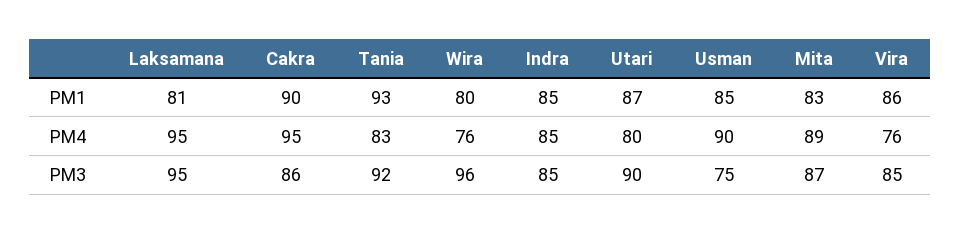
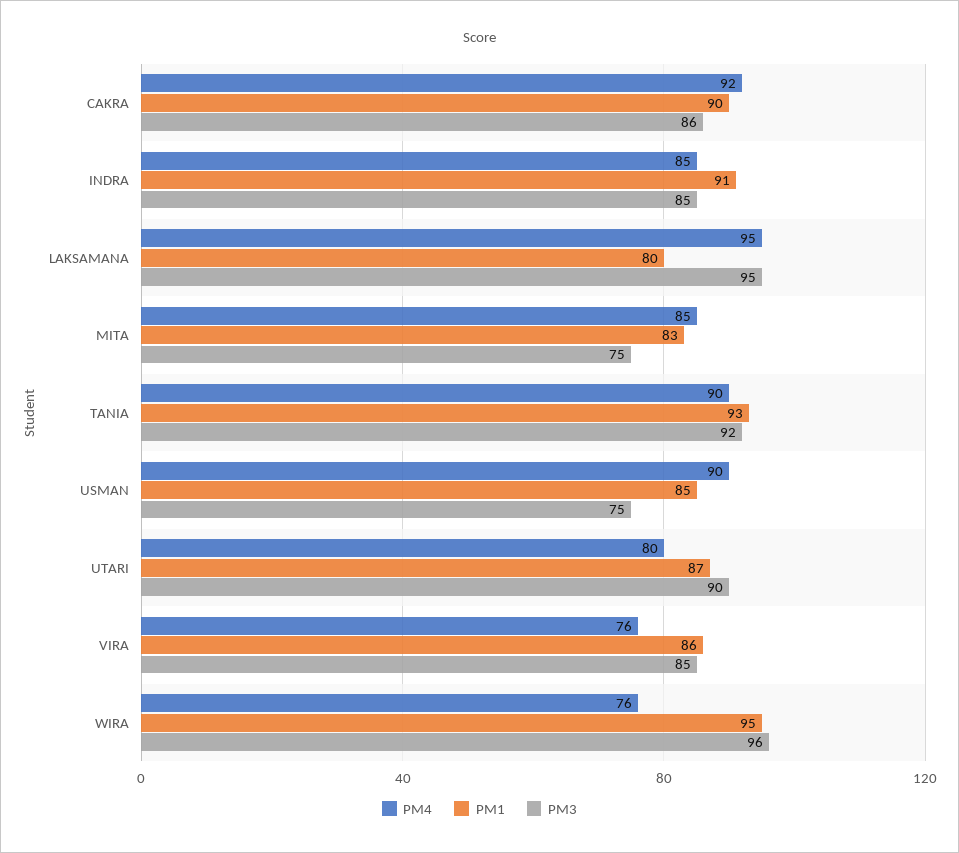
PM1, Laksamana: 81 -> 80
PM1, Wira: 80 -> 95
PM1, Indra: 85 -> 91
PM4, Cakra: 95 -> 92
PM4, Tania: 83 -> 90
PM4, Mita: 89 -> 85
PM3, Mita: 87 -> 75

